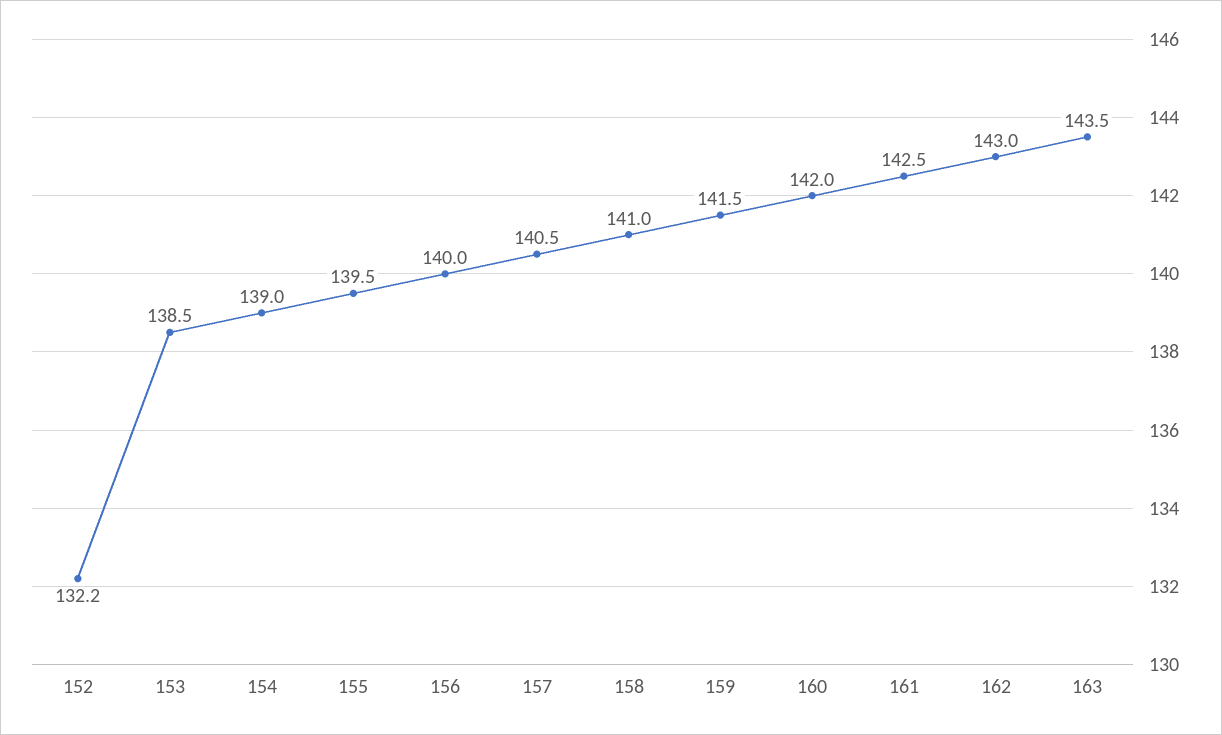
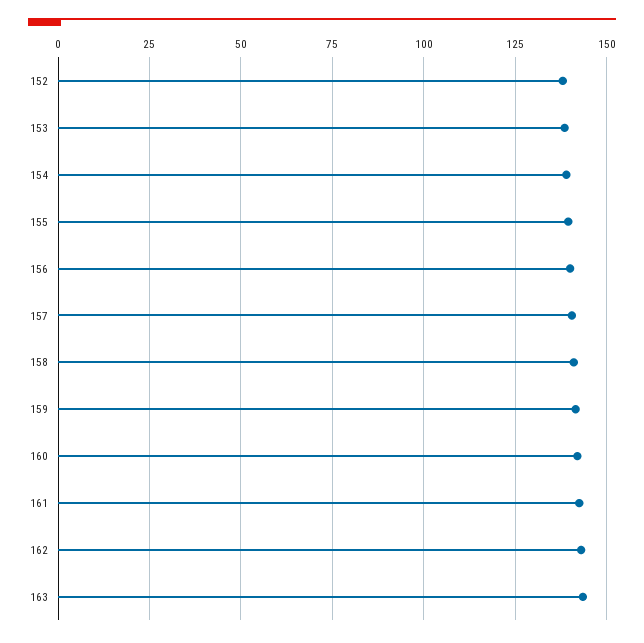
152: 132.2 -> 137.5

